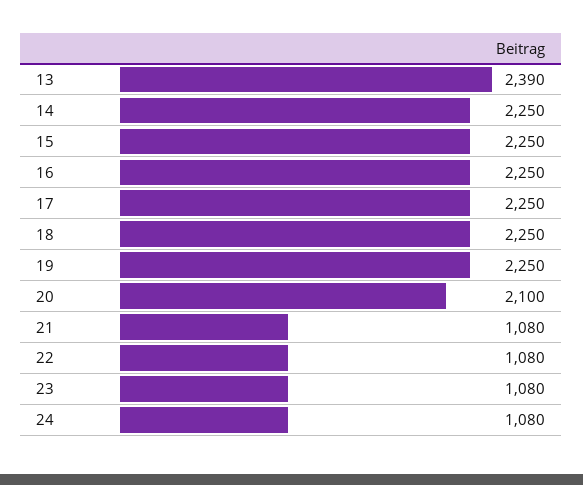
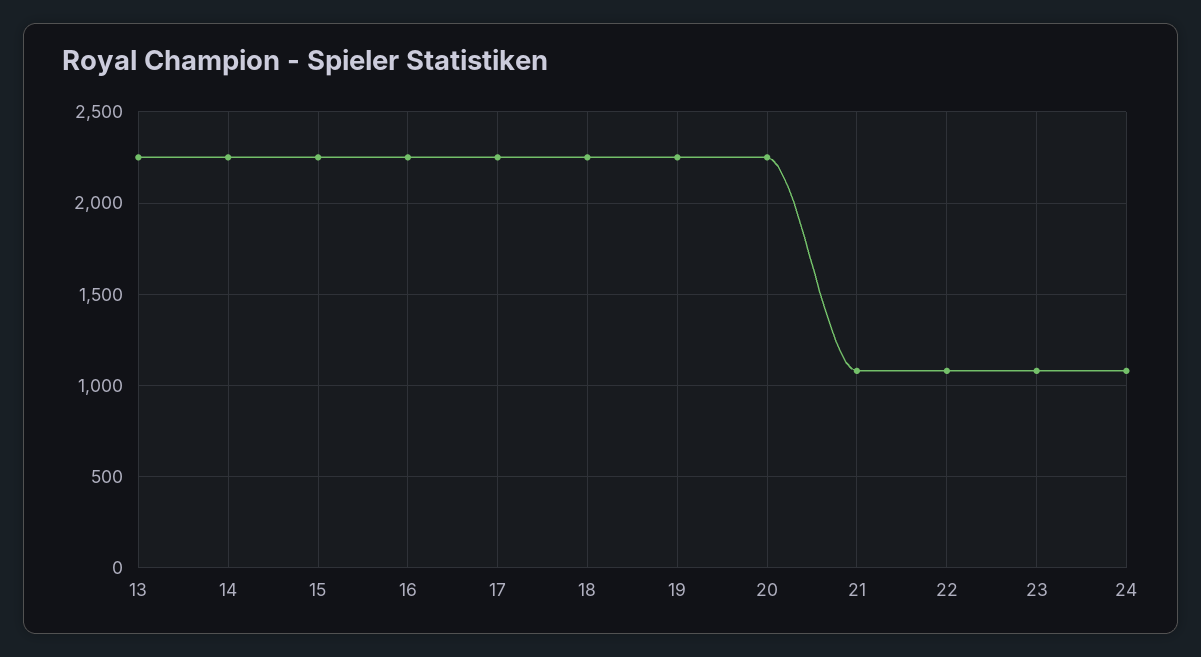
13: 2390 -> 2250
20: 2100 -> 2250

